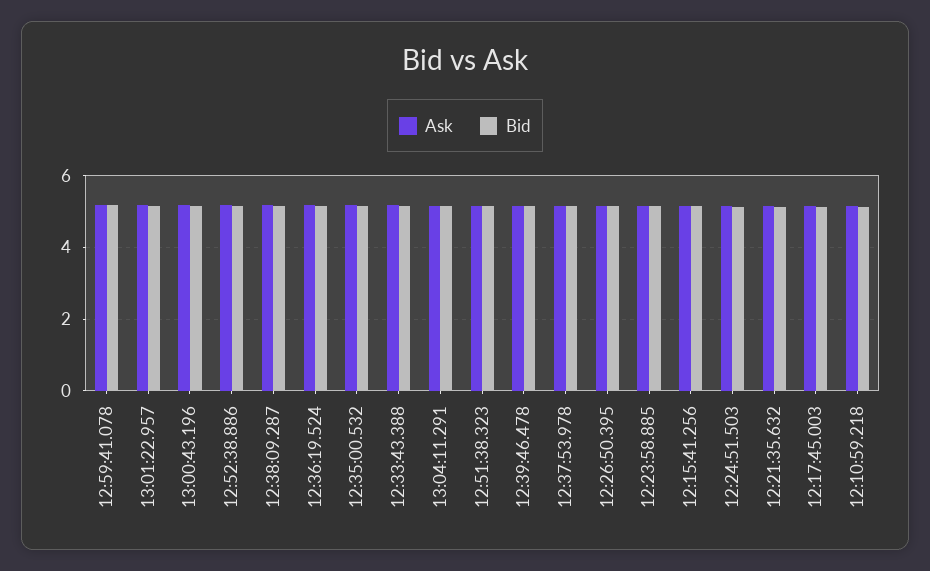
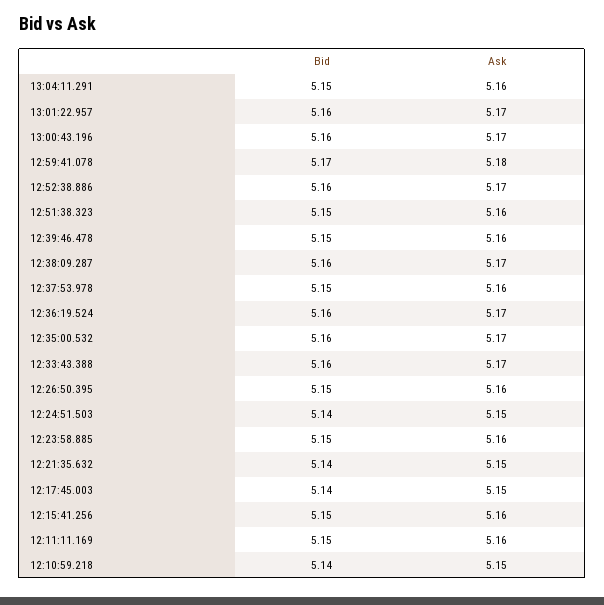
Bid, 12:11:11.169: none -> 5.15
Ask, 12:11:11.169: none -> 5.16

